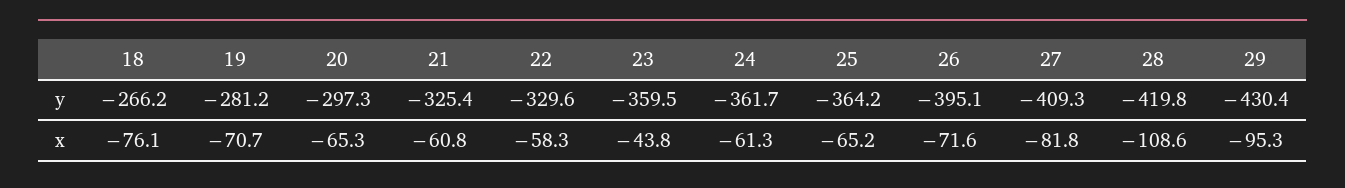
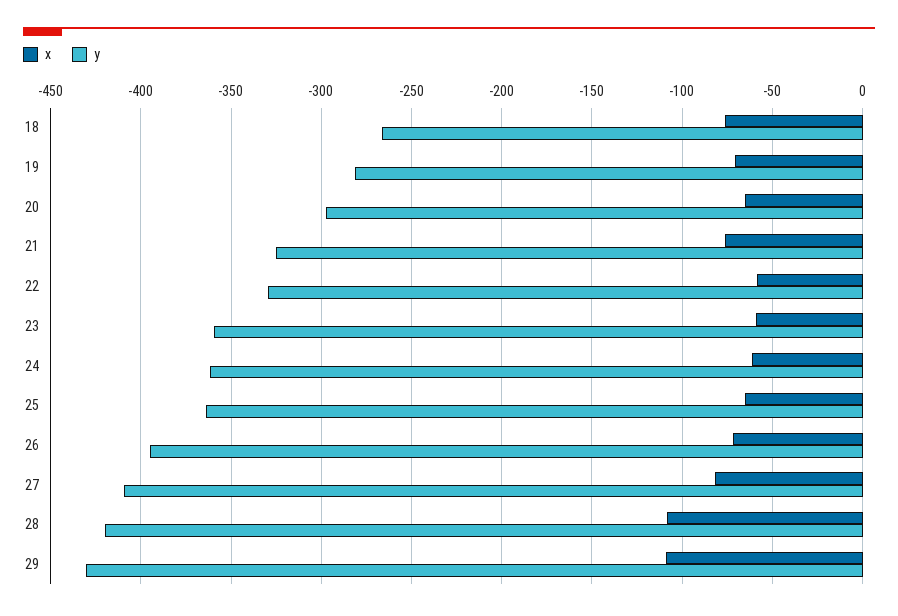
x, 21: -60.8 -> -75
x, 23: -43.8 -> -60
x, 29: -95.3 -> -110

